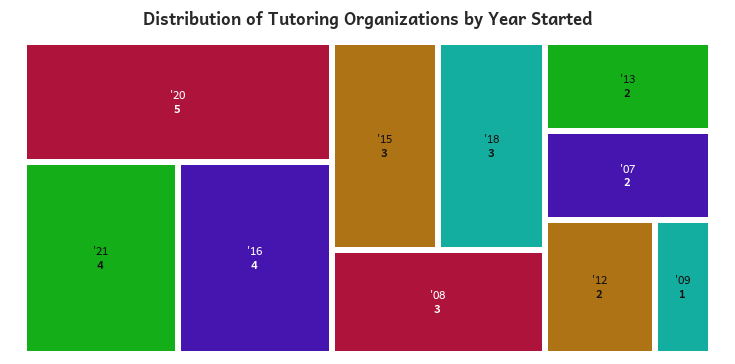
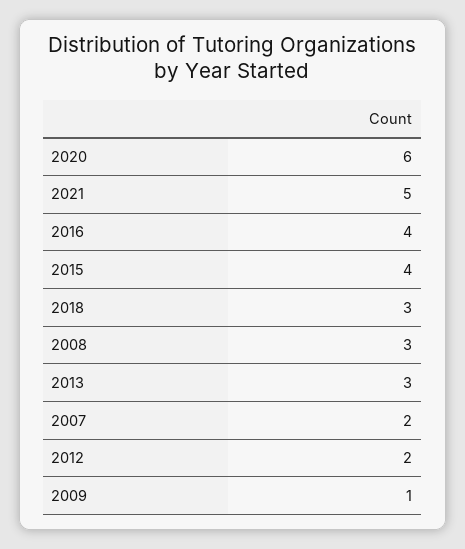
'20: 5 -> 6
'21: 4 -> 5
'15: 3 -> 4
'13: 2 -> 3

